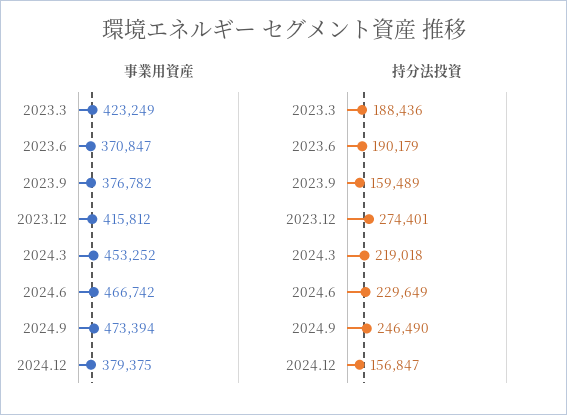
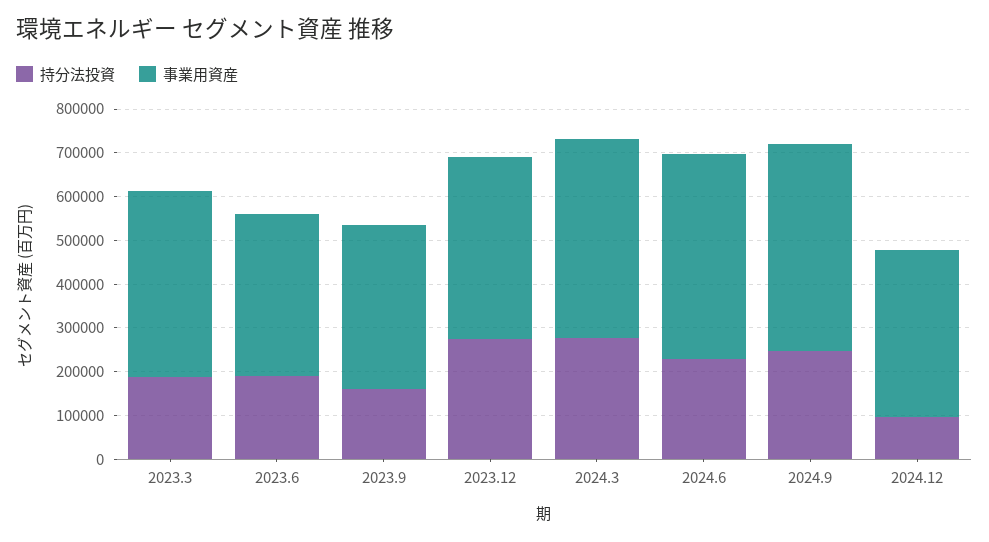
持分法投資, 2024.3: 219018 -> 280000
持分法投資, 2024.12: 156847 -> 100000

